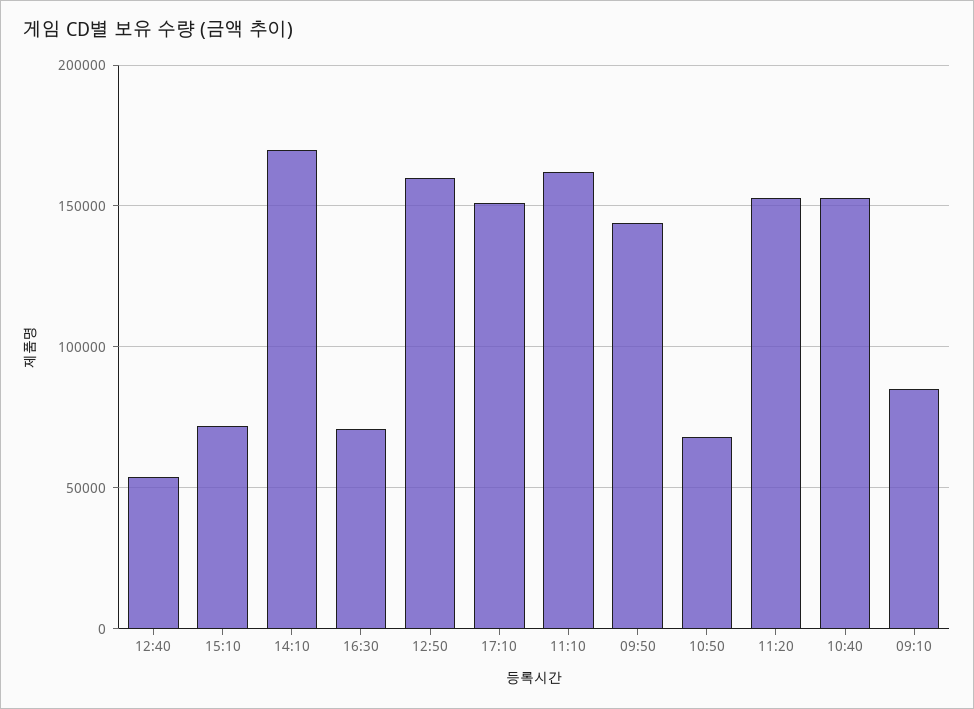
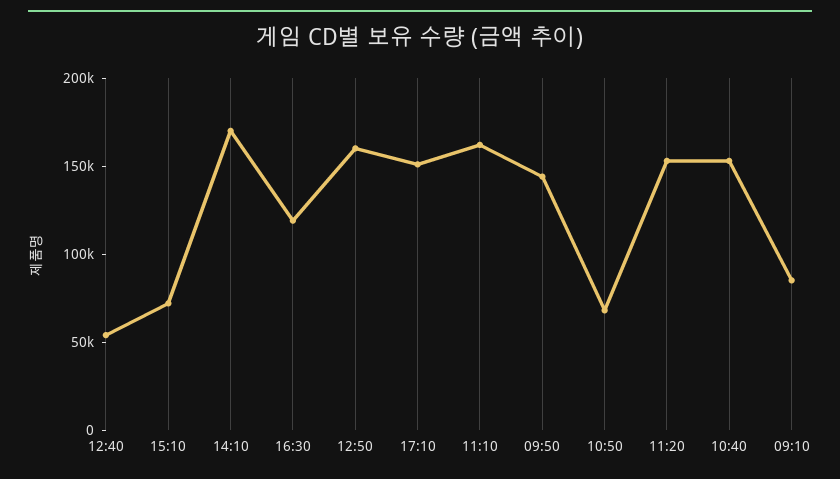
16:30: 70000 -> 120000

